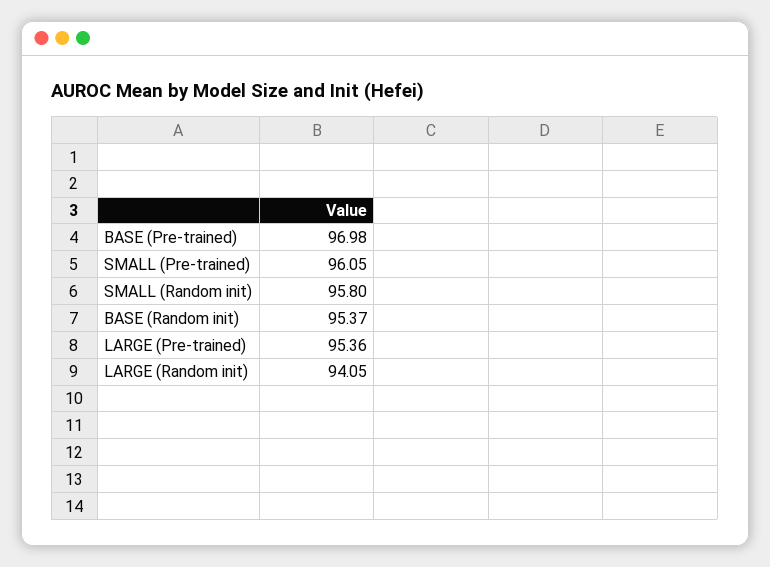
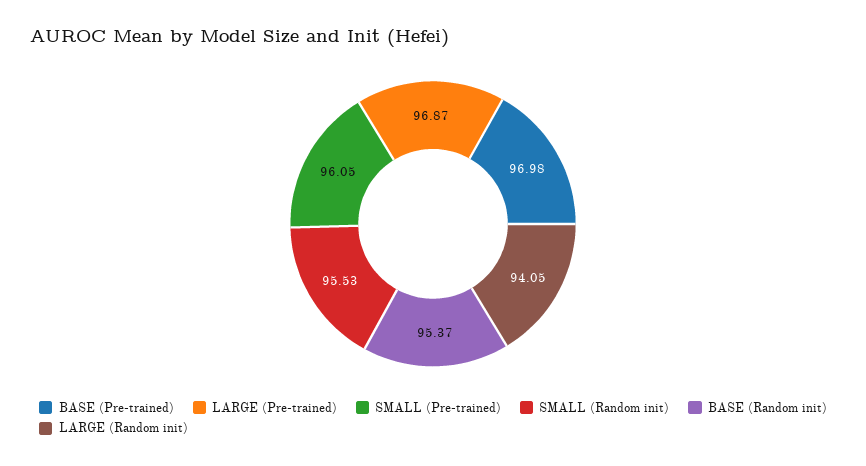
SMALL (Random init): 95.8 -> 95.53
LARGE (Pre-trained): 95.36 -> 96.87

